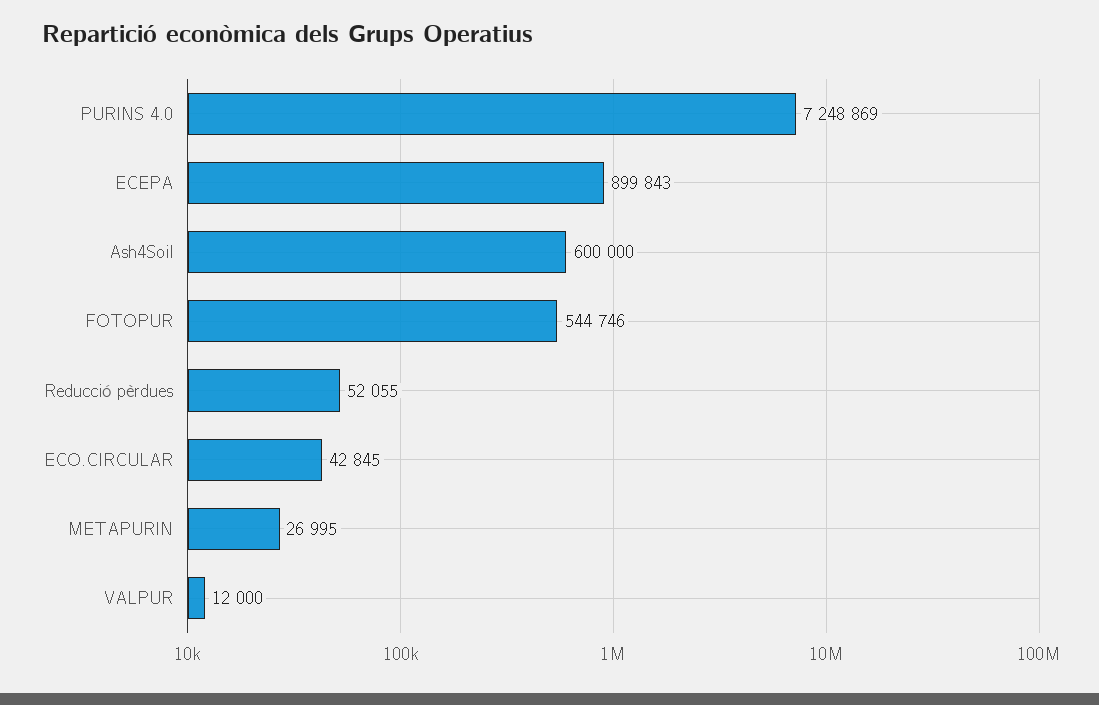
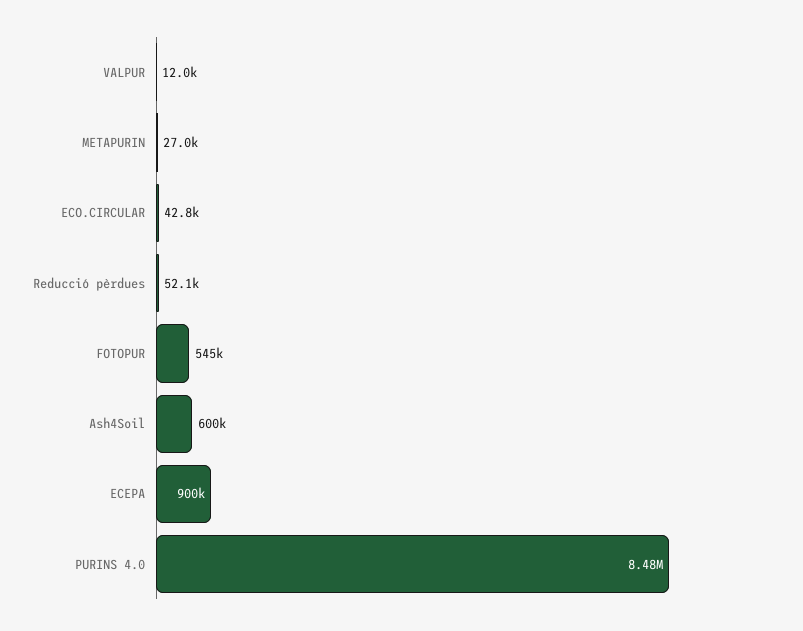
PURINS 4.0: 7248869 -> 8480000

